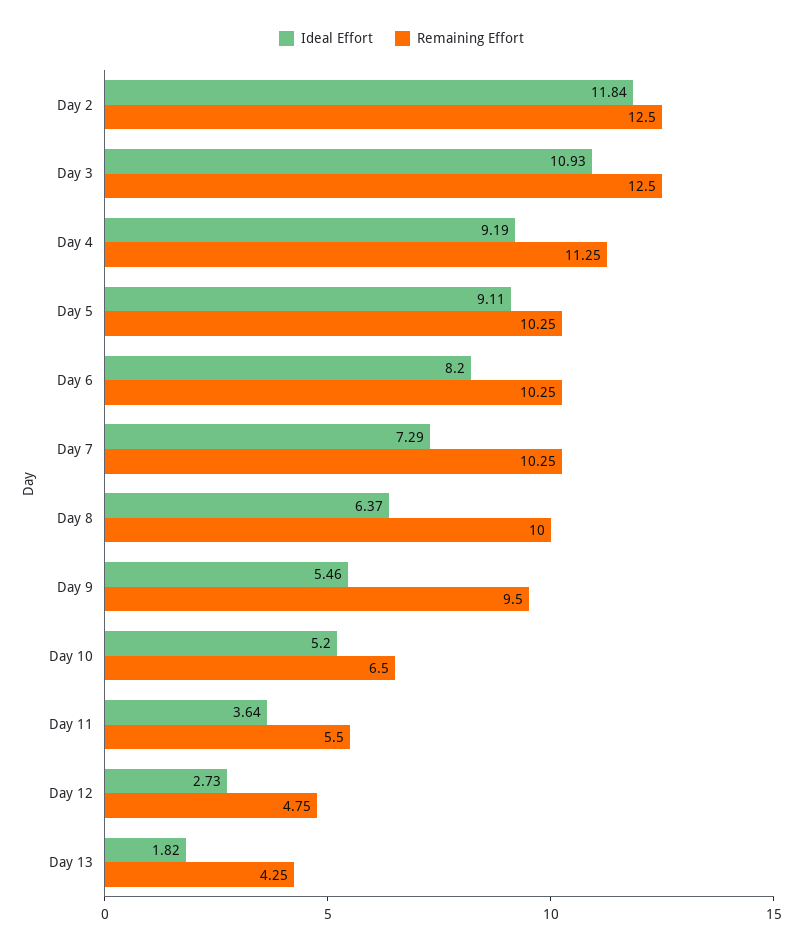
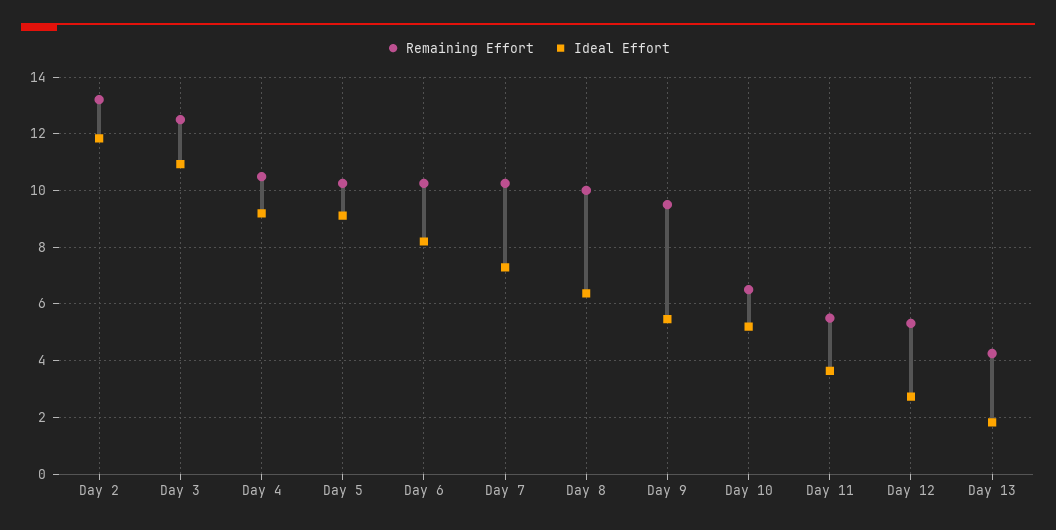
Remaining Effort, Day 2: 12.5 -> 13.25
Remaining Effort, Day 4: 11.25 -> 10.5
Remaining Effort, Day 12: 4.75 -> 5.25

